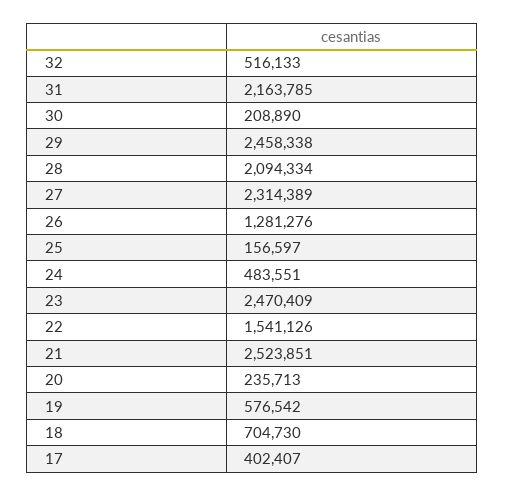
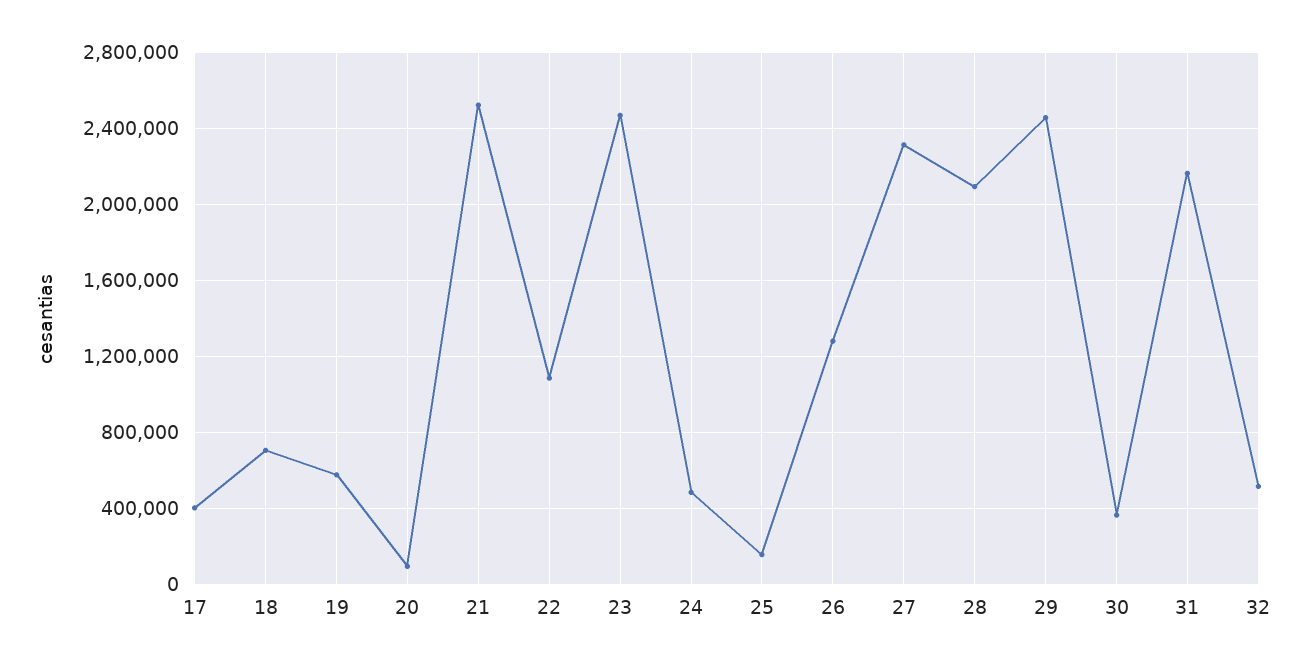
30: 208890 -> 350000
22: 1541126 -> 1100000
20: 235713 -> 100000

